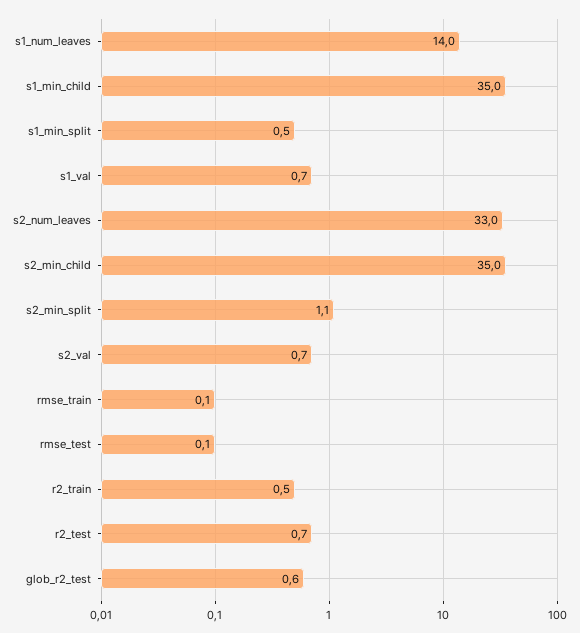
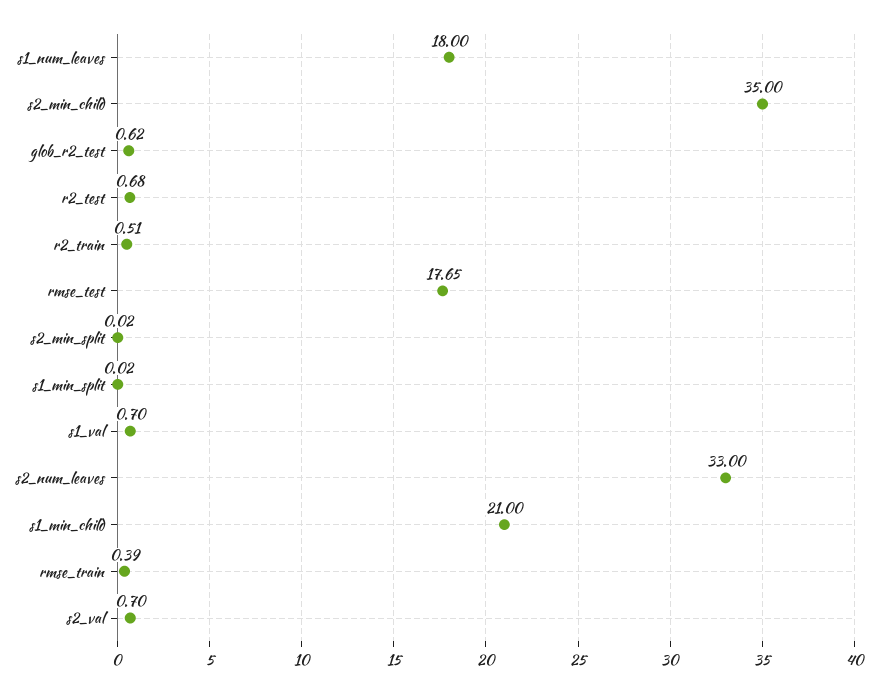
s1_num_leaves: 14 -> 18
s1_min_child: 35 -> 21
s1_min_split: 0.5 -> 0.02
s2_min_split: 1.1 -> 0.02
rmse_train: 0.1 -> 0.39
rmse_test: 0.1 -> 17.65

